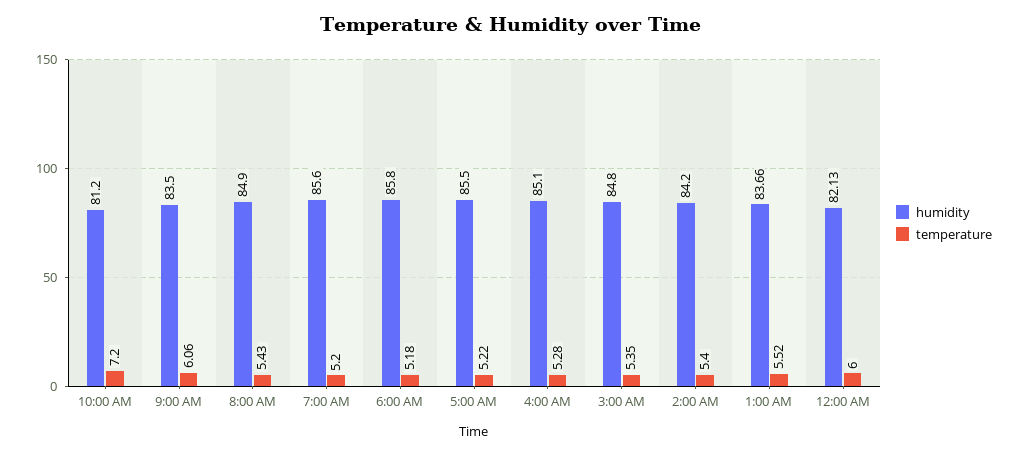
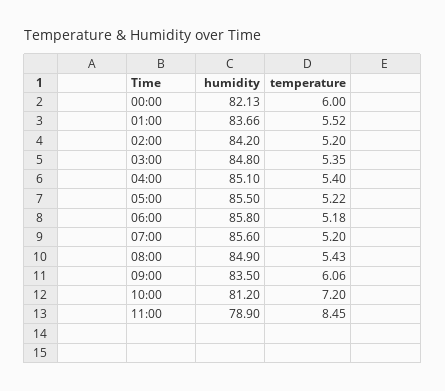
temperature, 4:00 AM: 5.28 -> 5.4
temperature, 2:00 AM: 5.4 -> 5.2
humidity, 11:00: none -> 78.9
temperature, 11:00: none -> 8.45

